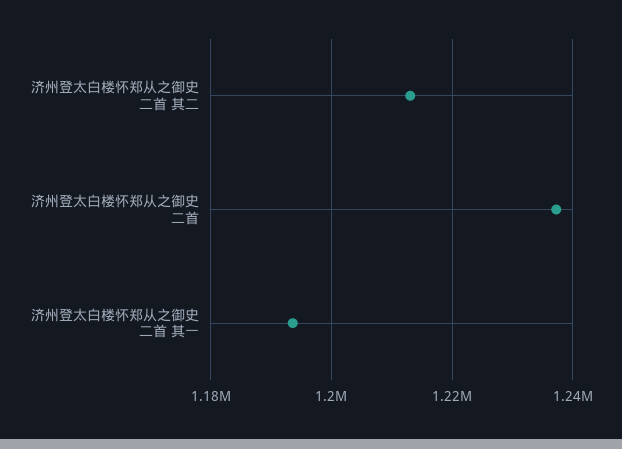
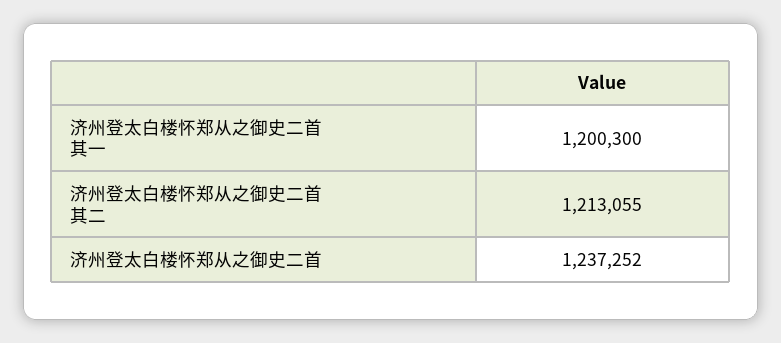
济州登太白楼怀郑从之御史二首 其一: 1194000 -> 1200300

